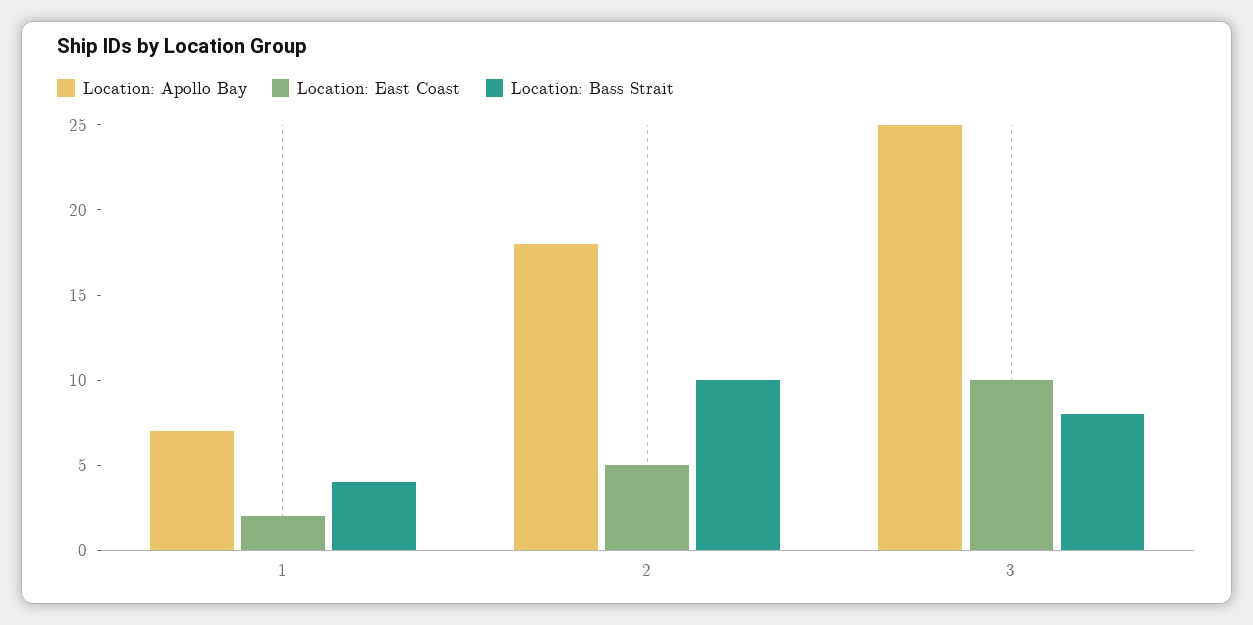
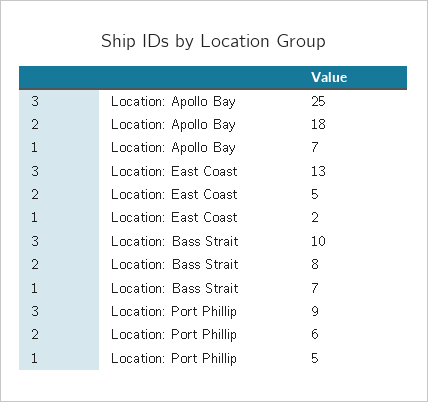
Location: Bass Strait, 1: 4 -> 7
Location: Bass Strait, 2: 10 -> 8
Location: East Coast, 3: 10 -> 13
Location: Bass Strait, 3: 8 -> 10
Location: Port Phillip, 3: none -> 9
Location: Port Phillip, 2: none -> 6
Location: Port Phillip, 1: none -> 5

